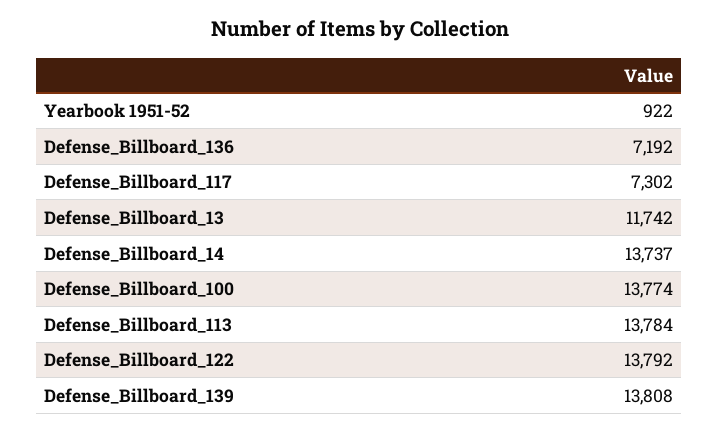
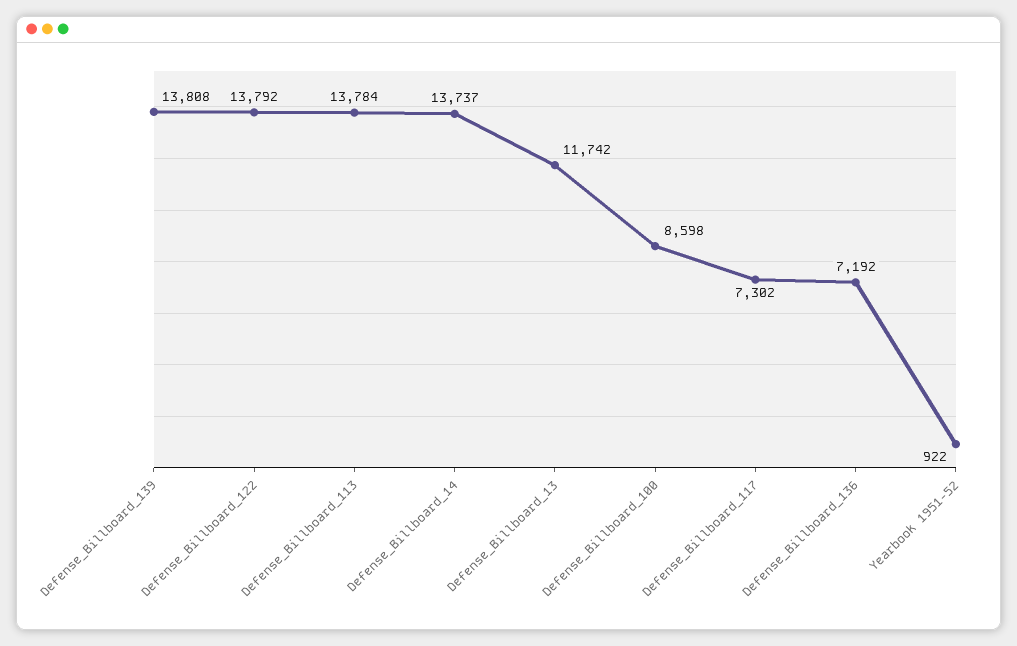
Defense_Billboard_100: 13774 -> 8598

